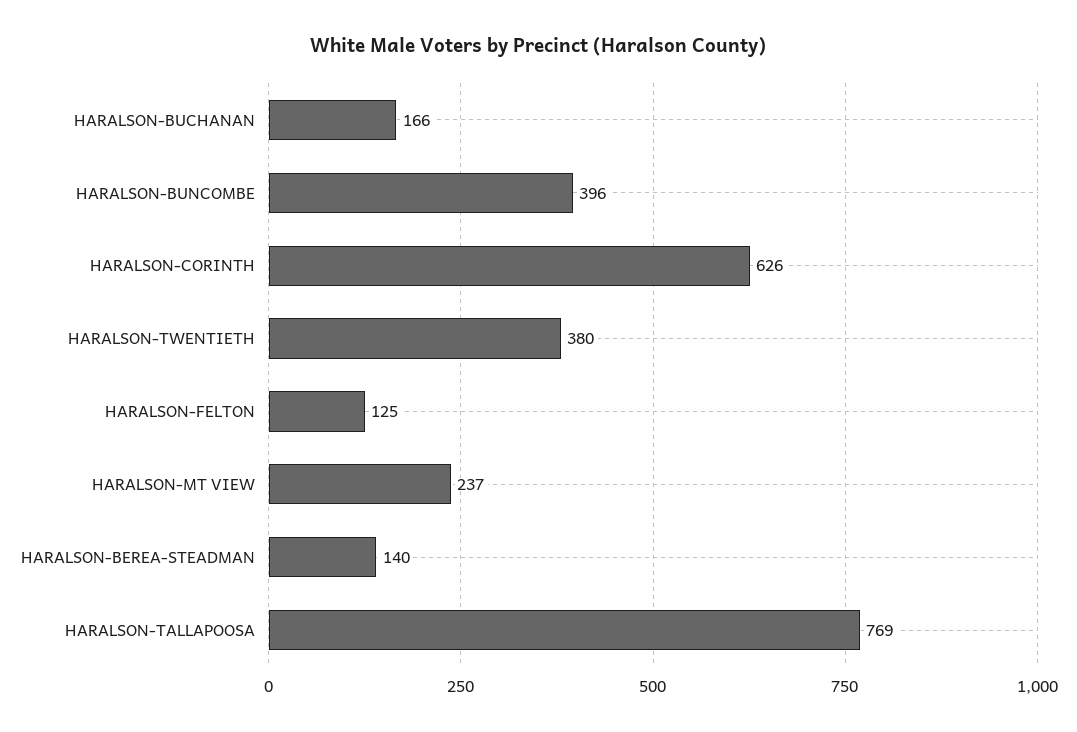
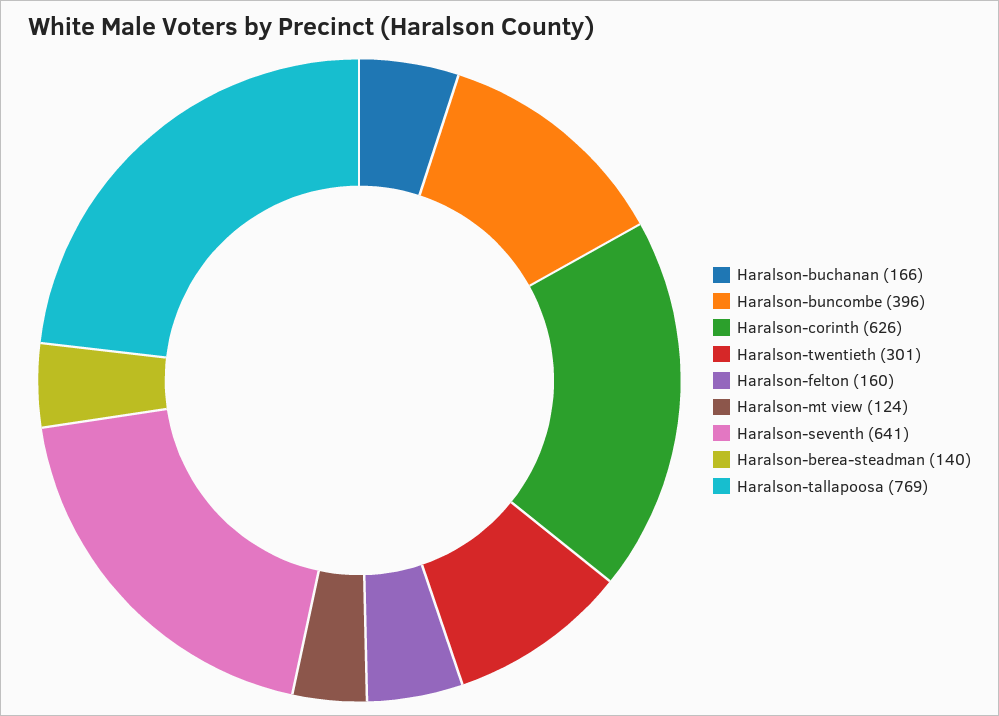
HARALSON-TWENTIETH: 380 -> 301
HARALSON-FELTON: 125 -> 160
HARALSON-MT VIEW: 237 -> 124
Haralson-seventh: none -> 641

